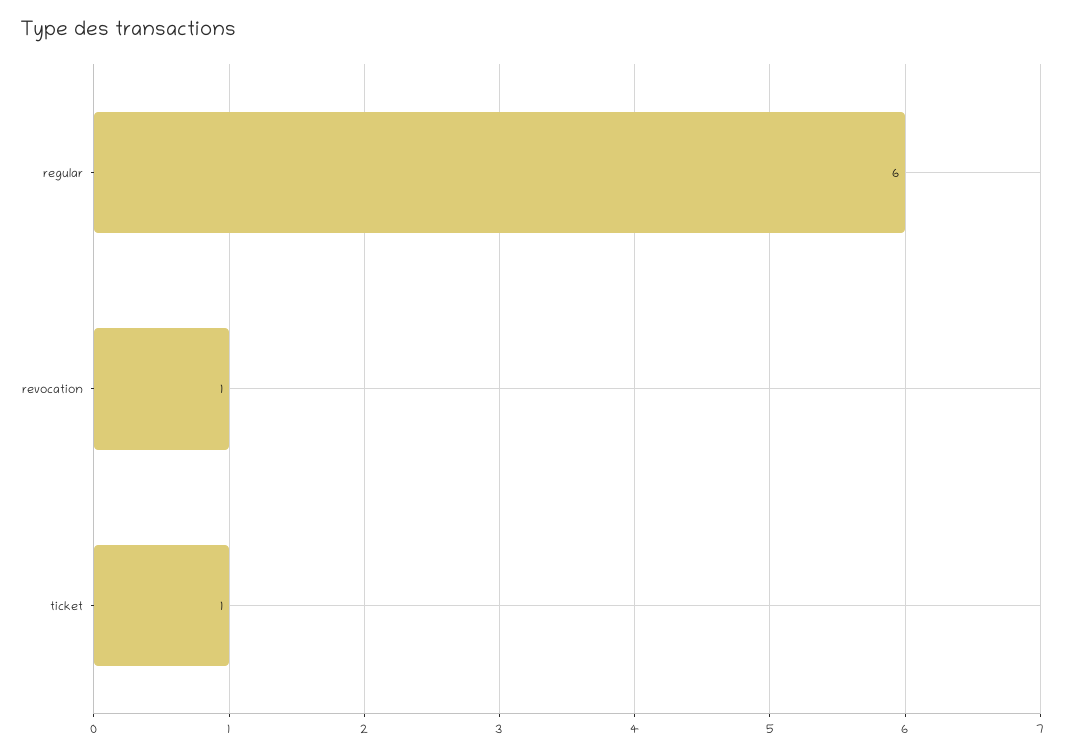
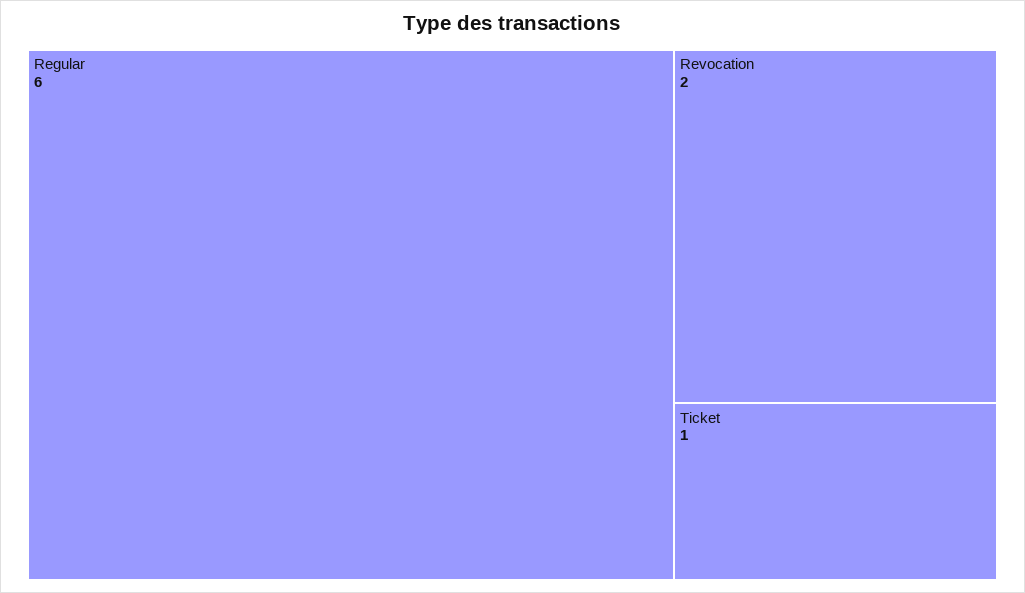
revocation: 1 -> 2

